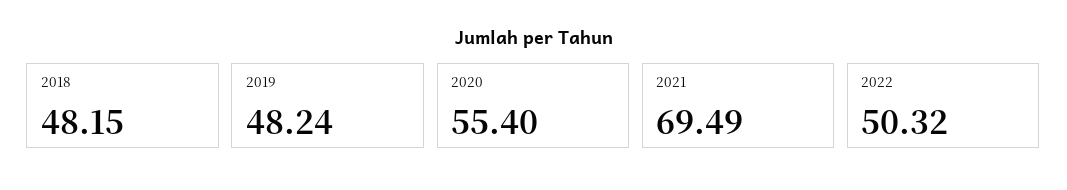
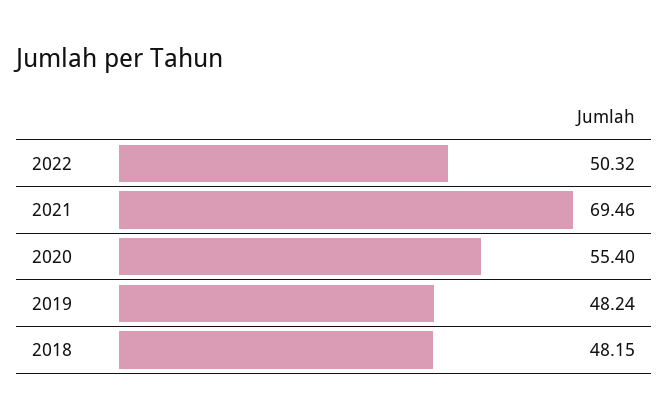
2021: 69.49 -> 69.46

